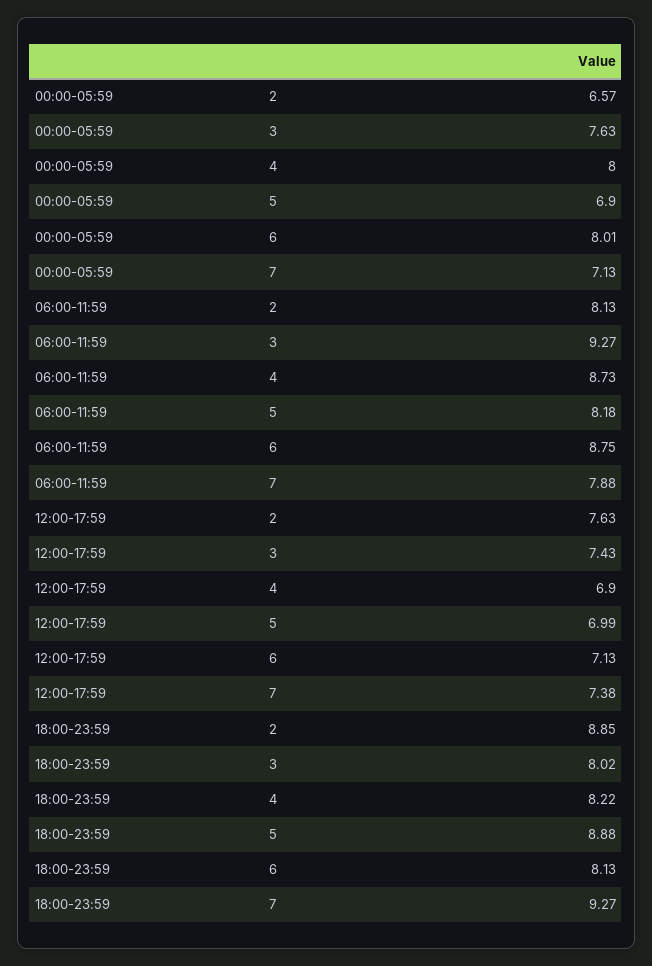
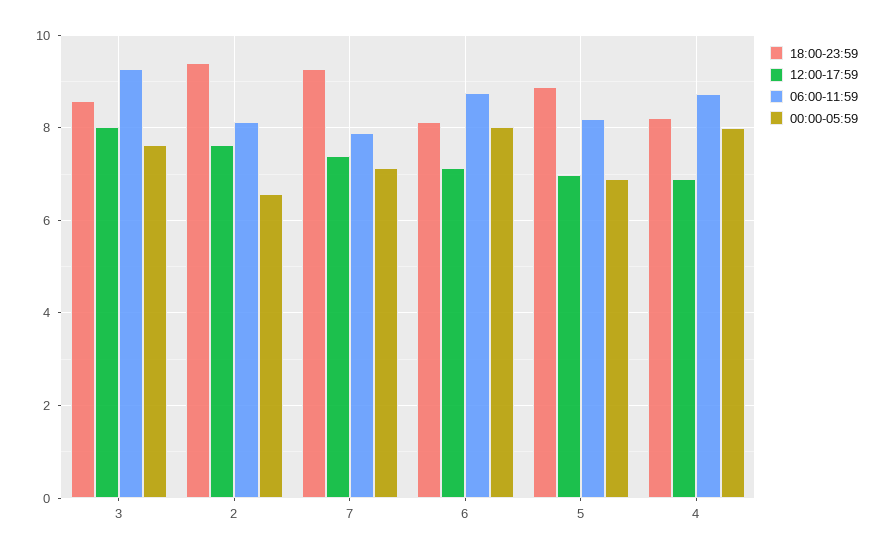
12:00-17:59, 3: 7.43 -> 8
18:00-23:59, 2: 8.85 -> 9.4
18:00-23:59, 3: 8.02 -> 8.6

